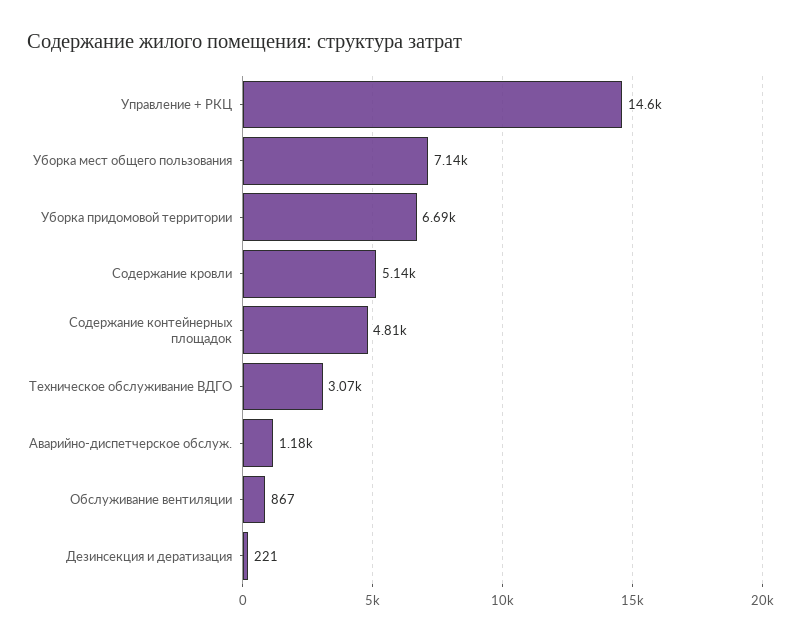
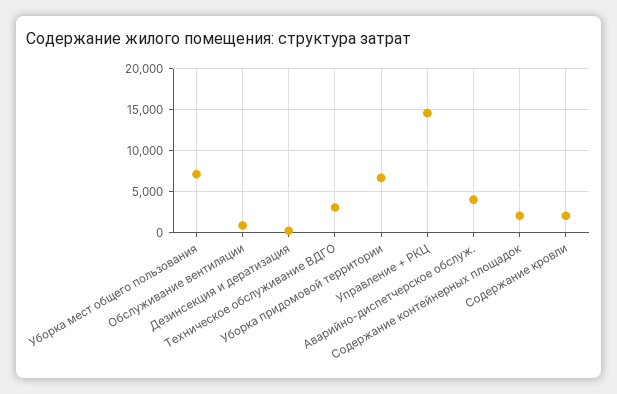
Содержание кровли: 5140 -> 2000
Содержание контейнерных площадок: 4810 -> 2000
Аварийно-диспетчерское обслуж.: 1180 -> 4000

